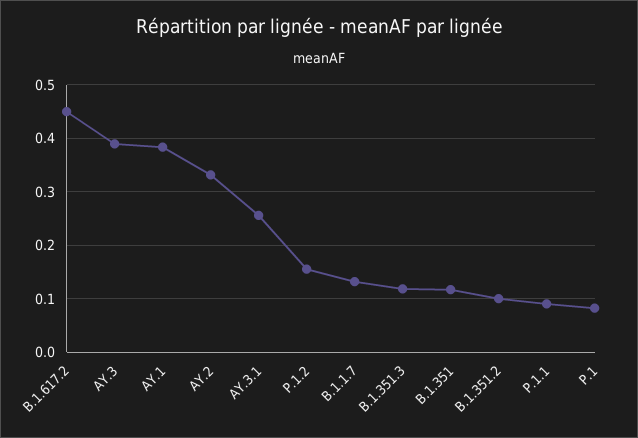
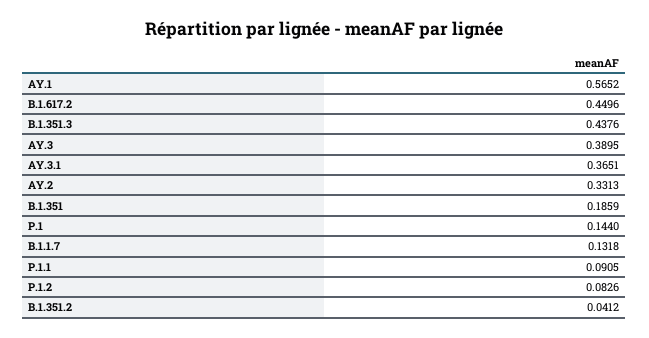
AY.1: 0.38 -> 0.5652
AY.3.1: 0.26 -> 0.3651
P.1.2: 0.16 -> 0.0826
B.1.351.3: 0.12 -> 0.4376
B.1.351: 0.12 -> 0.1859
B.1.351.2: 0.1 -> 0.0412
P.1: 0.08 -> 0.144

